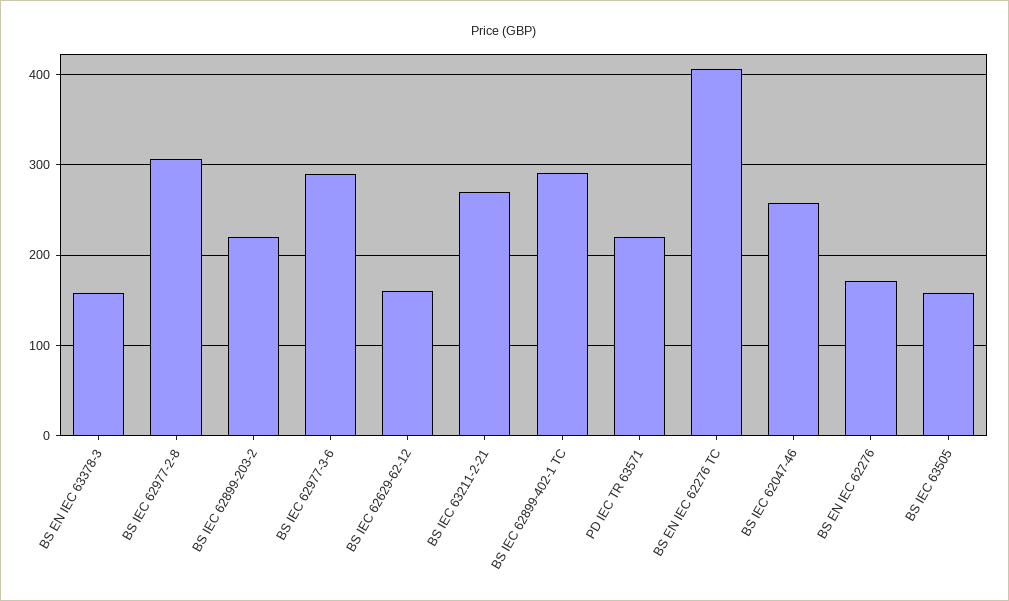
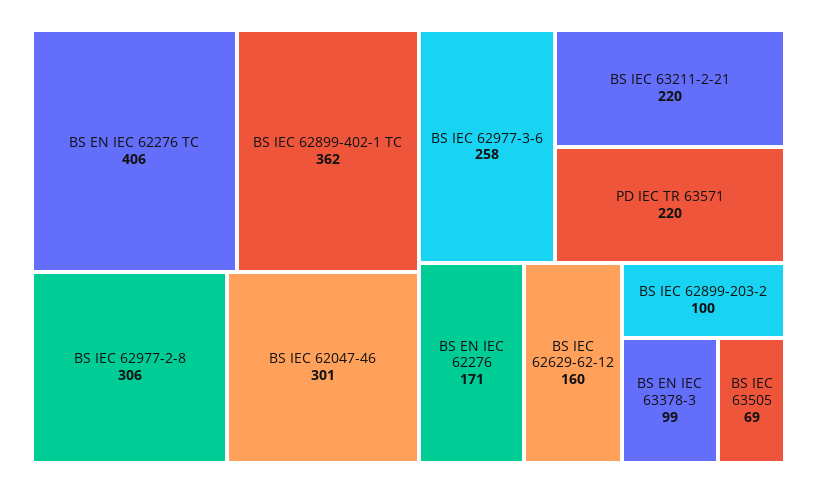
BS EN IEC 63378-3: 160 -> 99
BS IEC 62899-203-2: 220 -> 100
BS IEC 62977-3-6: 290 -> 258
BS IEC 63211-2-21: 270 -> 220
BS IEC 62899-402-1 TC: 290 -> 362
BS IEC 62047-46: 260 -> 301
BS IEC 63505: 160 -> 69

